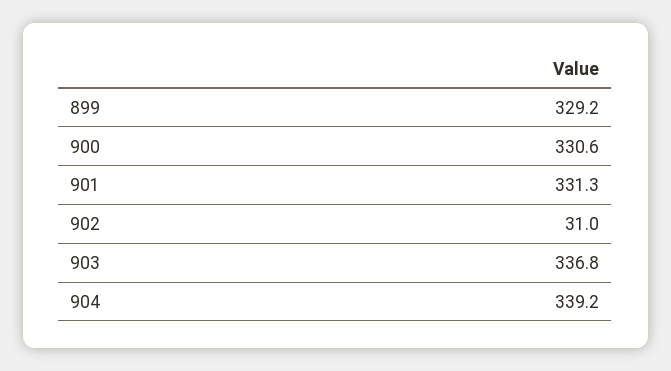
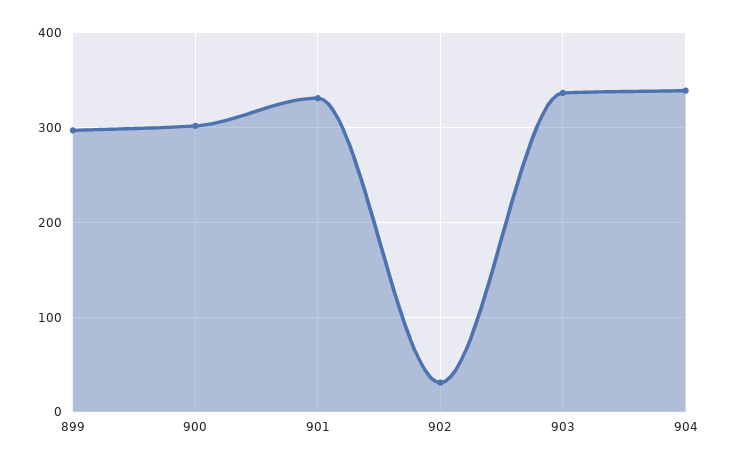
899: 329.2 -> 300
900: 330.6 -> 300

